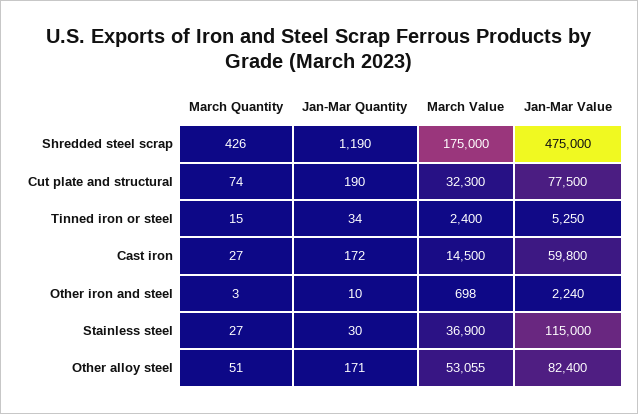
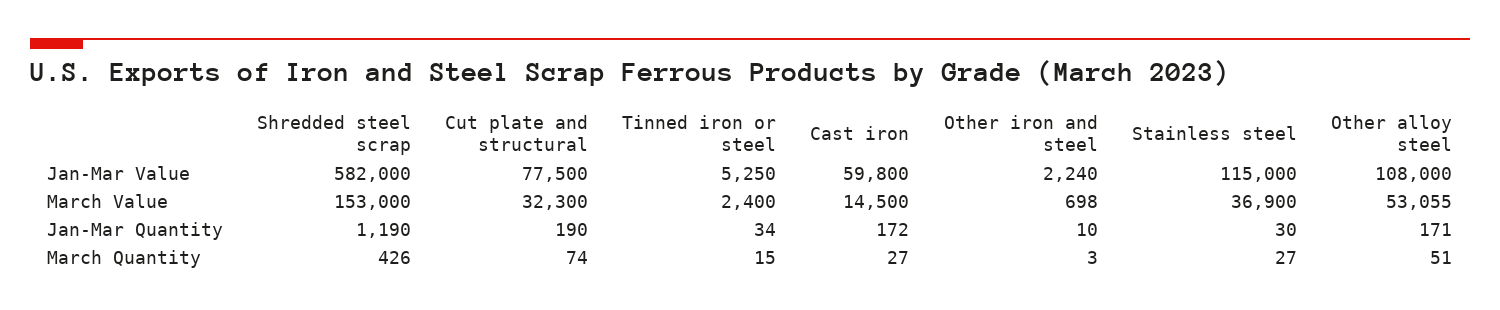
March Value, Shredded steel scrap: 175000 -> 153000
Jan-Mar Value, Shredded steel scrap: 475000 -> 582000
Jan-Mar Value, Other alloy steel: 82400 -> 108000

